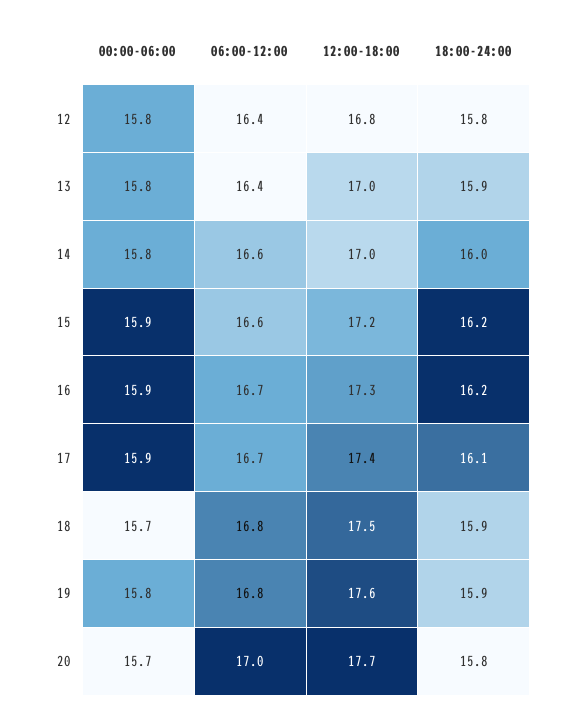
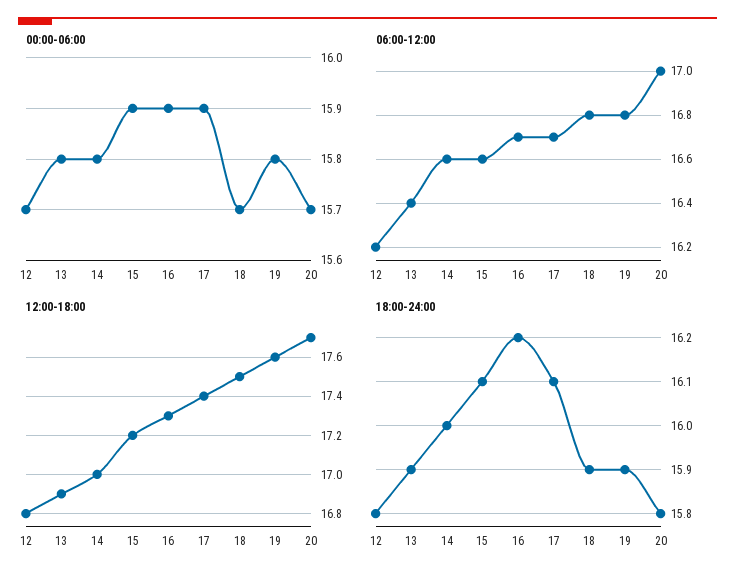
00:00-06:00, 12: 15.8 -> 15.7
06:00-12:00, 12: 16.4 -> 16.2
12:00-18:00, 13: 17 -> 16.9
18:00-24:00, 15: 16.2 -> 16.1

